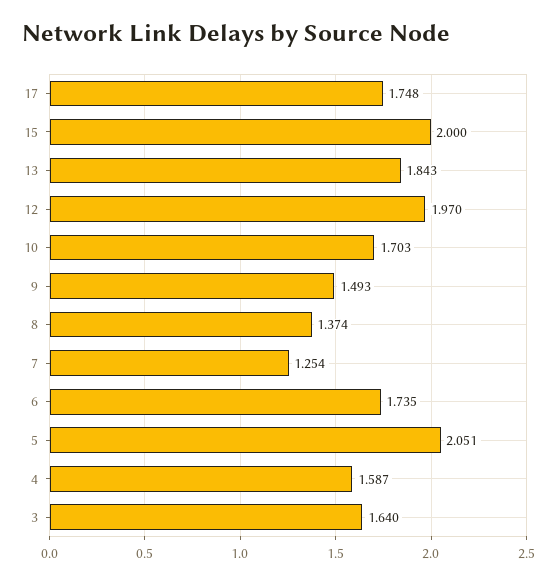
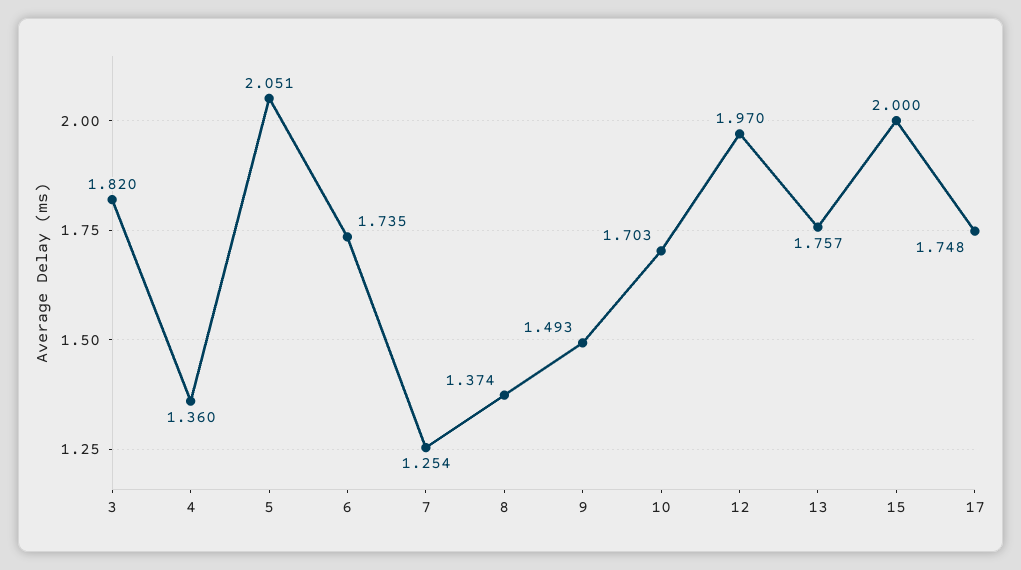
13: 1.843 -> 1.757
4: 1.587 -> 1.36
3: 1.64 -> 1.82

